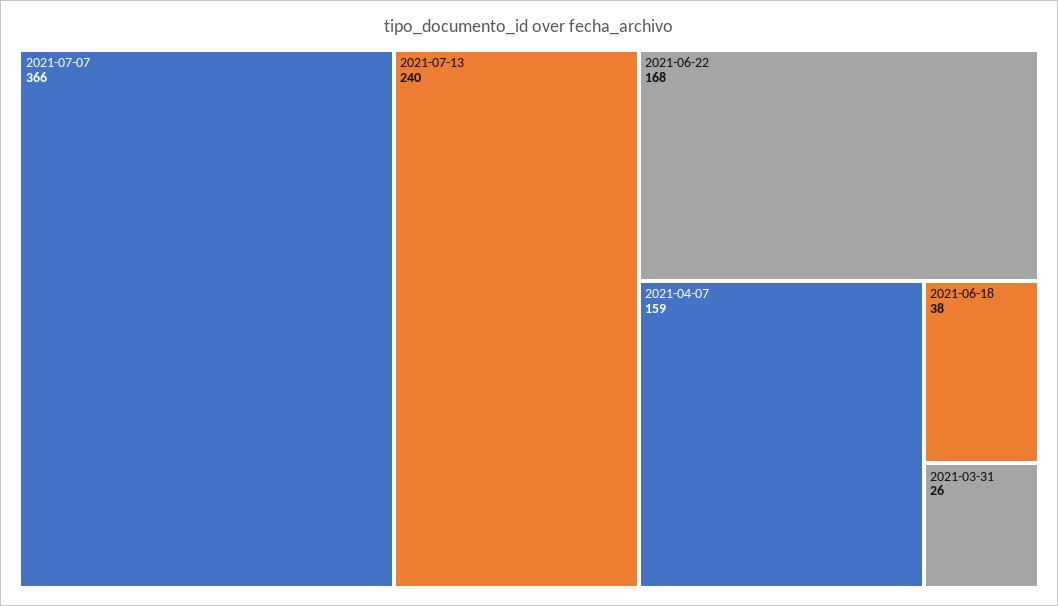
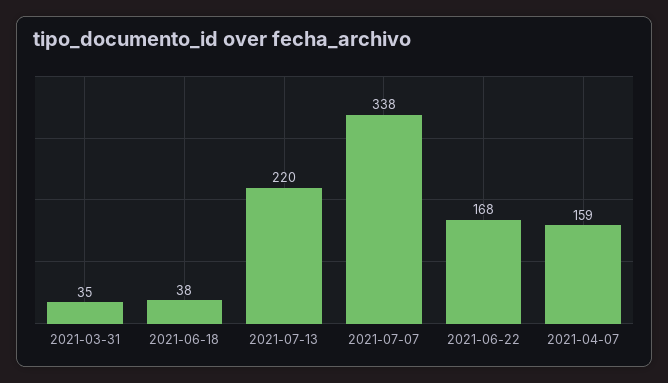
2021-07-07: 366 -> 338
2021-07-13: 240 -> 220
2021-03-31: 26 -> 35

